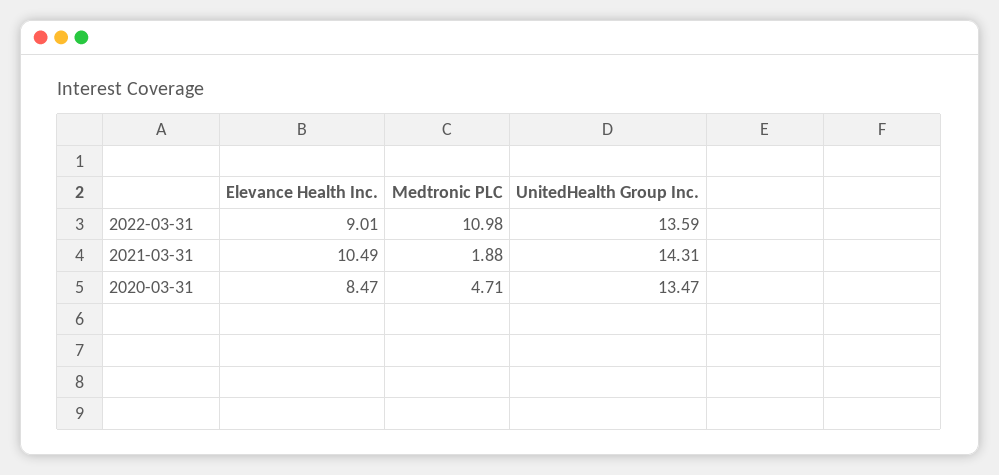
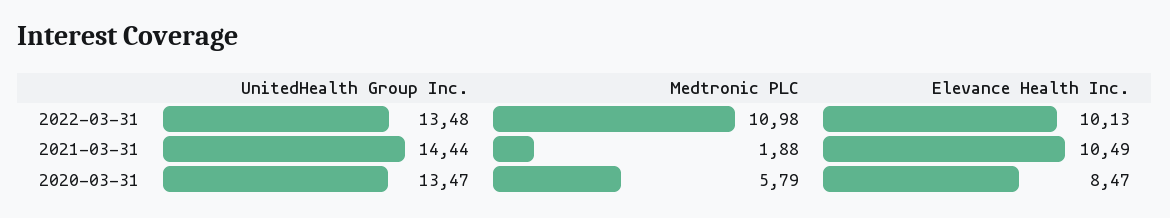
Elevance Health Inc., 2022-03-31: 9.01 -> 10.13
UnitedHealth Group Inc., 2022-03-31: 13.59 -> 13.48
UnitedHealth Group Inc., 2021-03-31: 14.31 -> 14.44
Medtronic PLC, 2020-03-31: 4.71 -> 5.79

